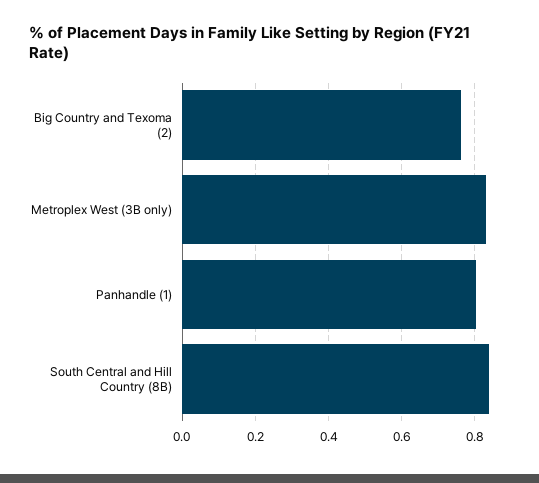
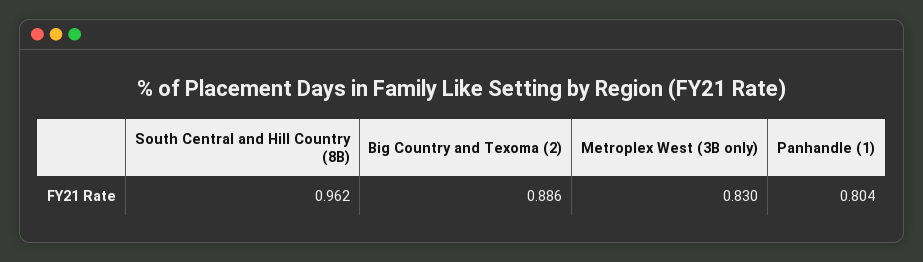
Big Country and Texoma (2): 0.76 -> 0.886
South Central and Hill Country (8B): 0.84 -> 0.962

